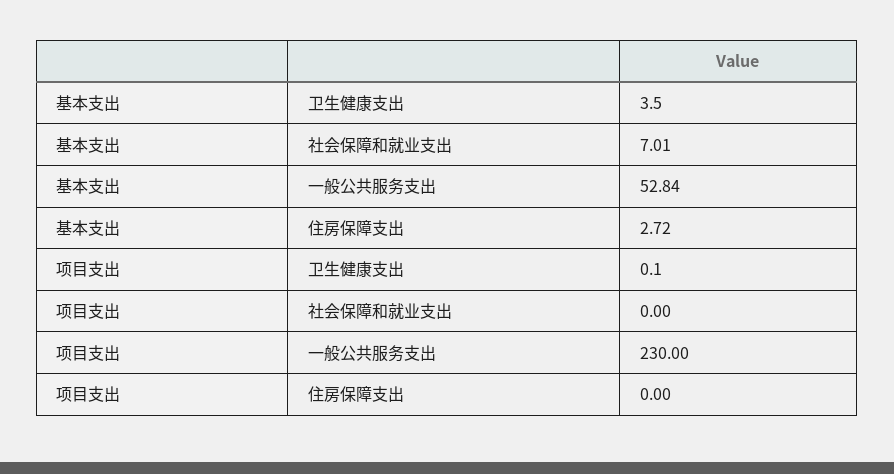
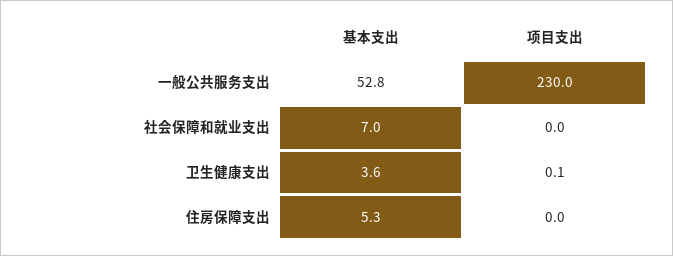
基本支出, 卫生健康支出: 3.5 -> 3.6
基本支出, 住房保障支出: 2.72 -> 5.3

